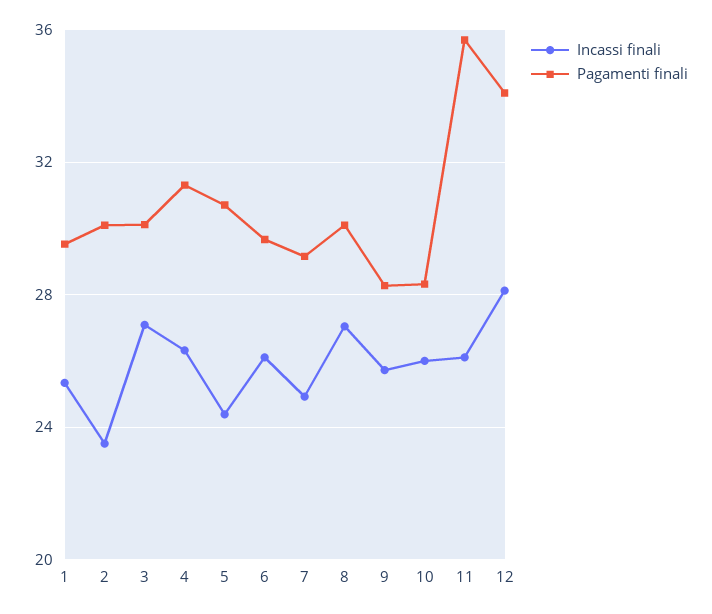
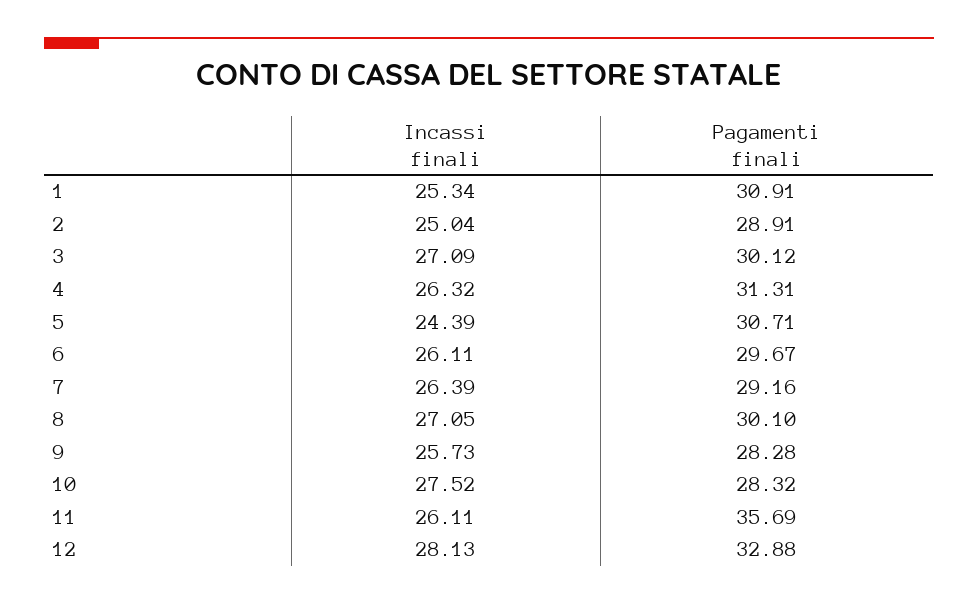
Pagamenti finali, 1: 29.5 -> 30.91
Incassi finali, 2: 23.5 -> 25.04
Pagamenti finali, 2: 30 -> 28.91
Incassi finali, 7: 25 -> 26.39
Incassi finali, 10: 26 -> 27.52
Pagamenti finali, 12: 34 -> 32.88

